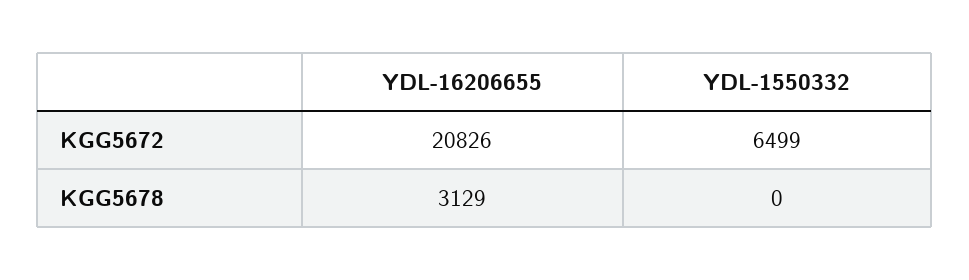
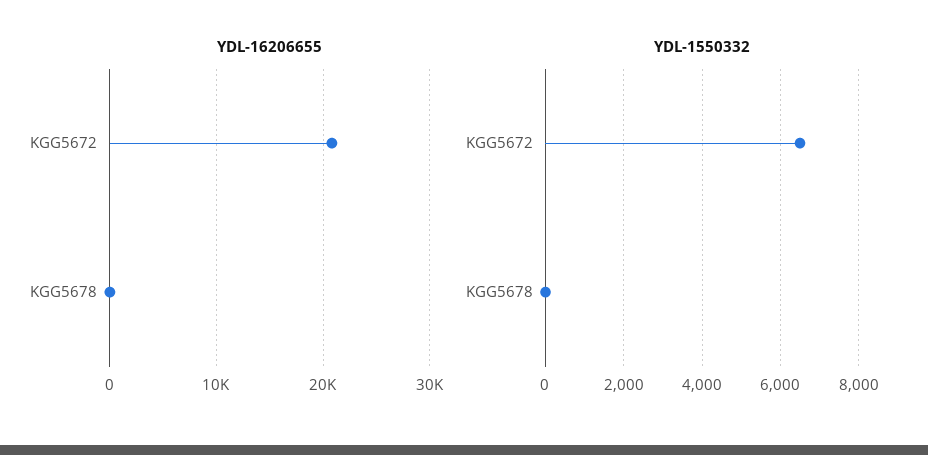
YDL-16206655, KGG5678: 3129 -> 0

